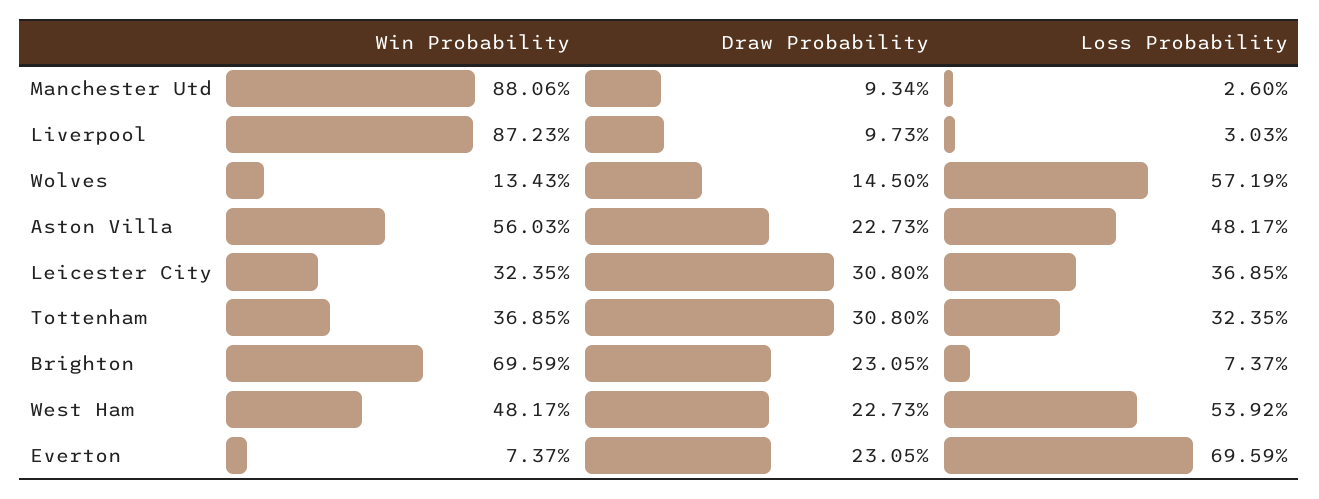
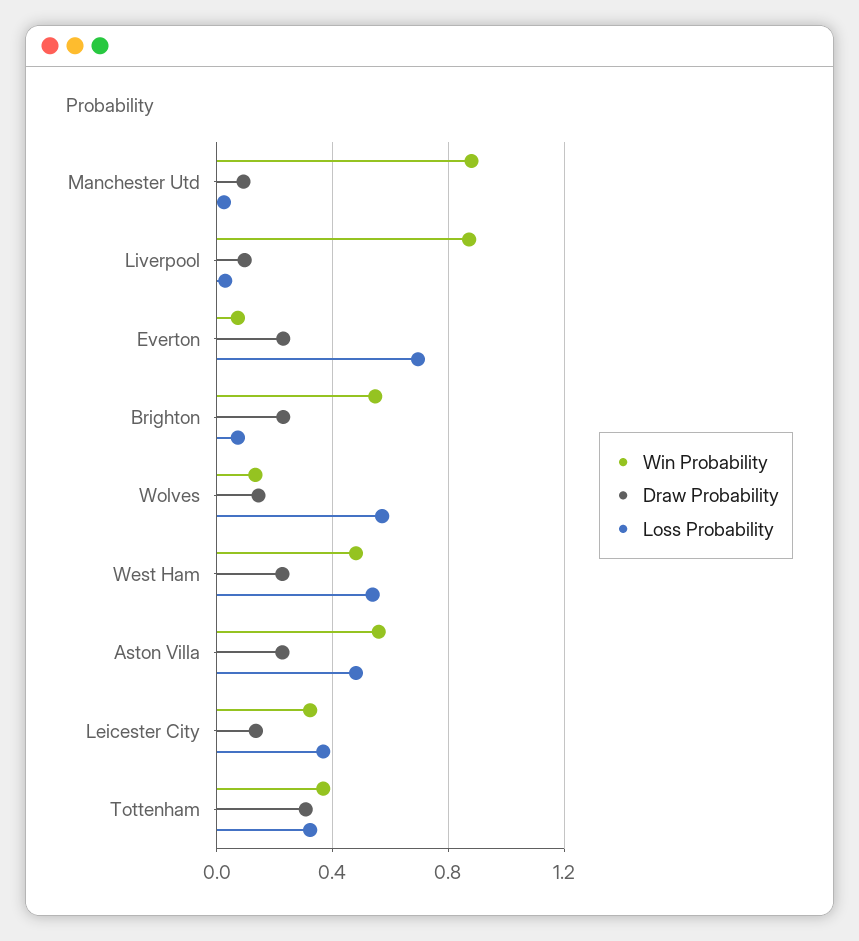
Draw Probability, Leicester City: 0.308 -> 0.15
Win Probability, Brighton: 0.6959 -> 0.55

